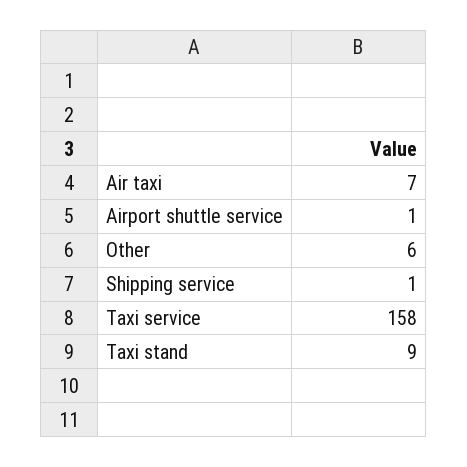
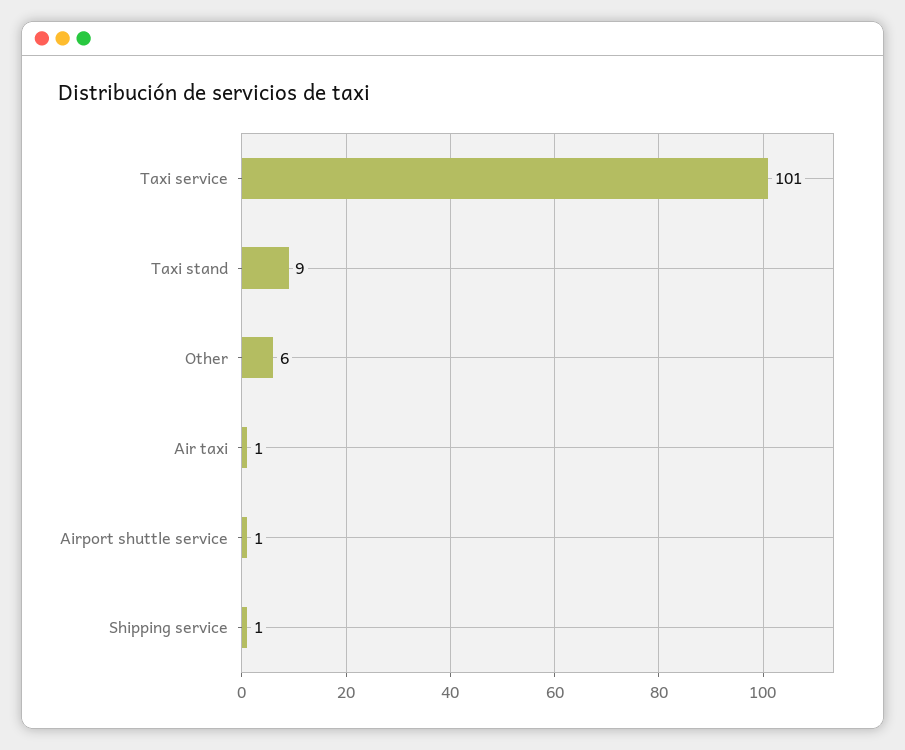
Air taxi: 7 -> 1
Taxi service: 158 -> 101

